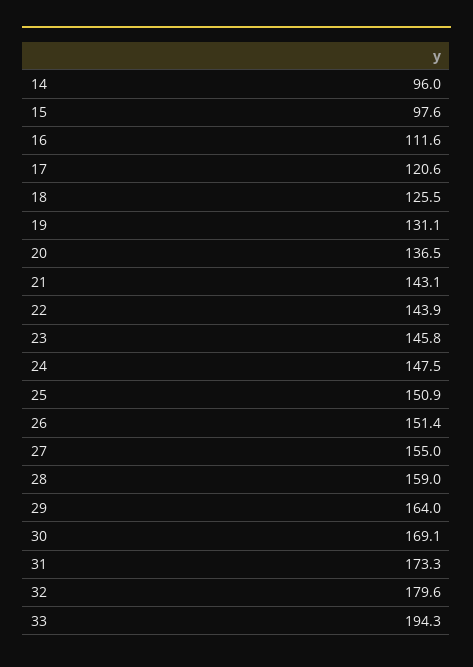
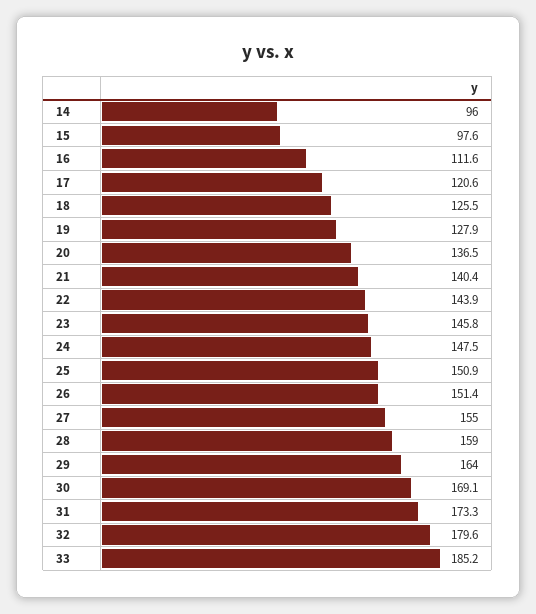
19: 131.1 -> 127.9
21: 143.1 -> 140.4
33: 194.3 -> 185.2

